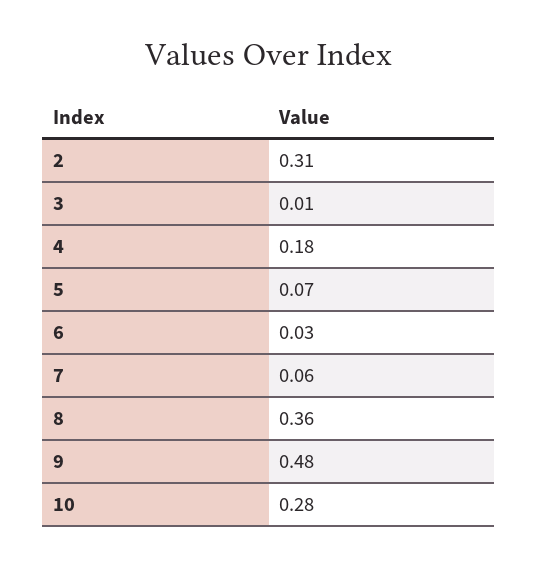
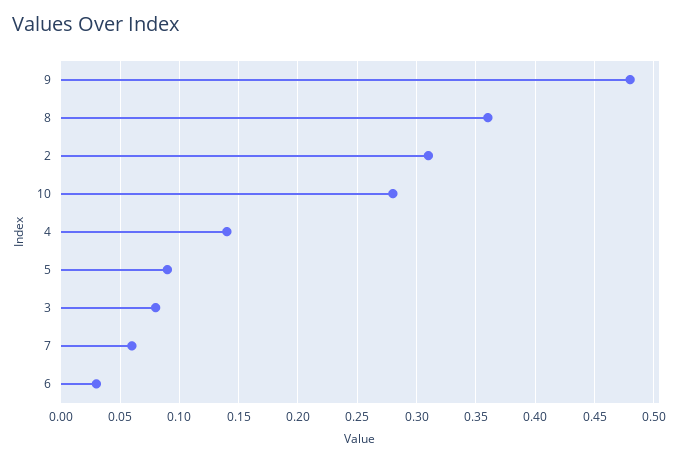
3: 0.01 -> 0.08
4: 0.18 -> 0.14
5: 0.07 -> 0.09

